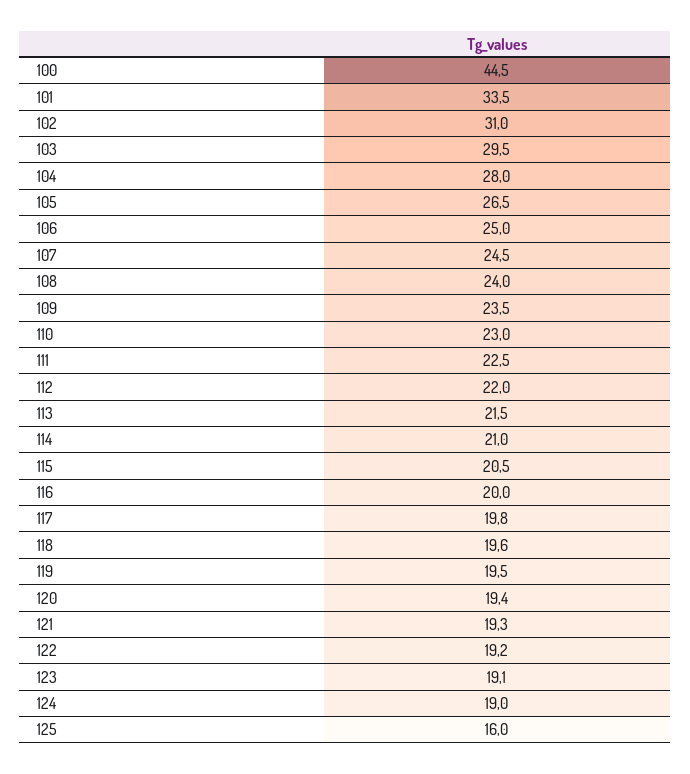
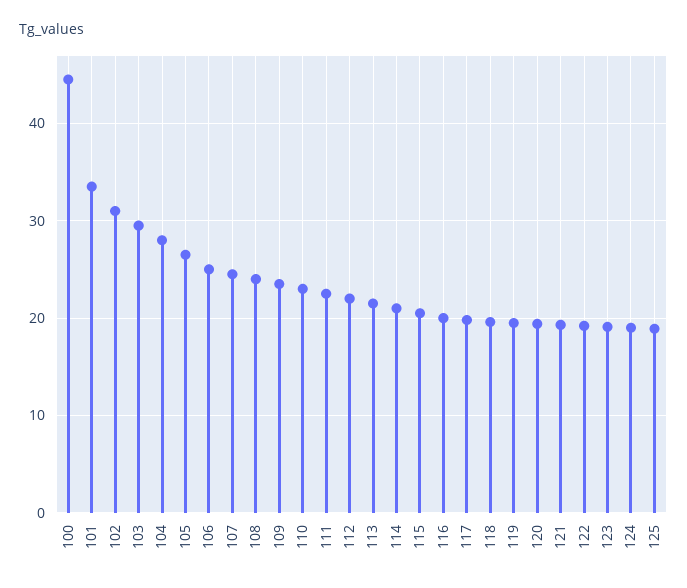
125: 16 -> 19

